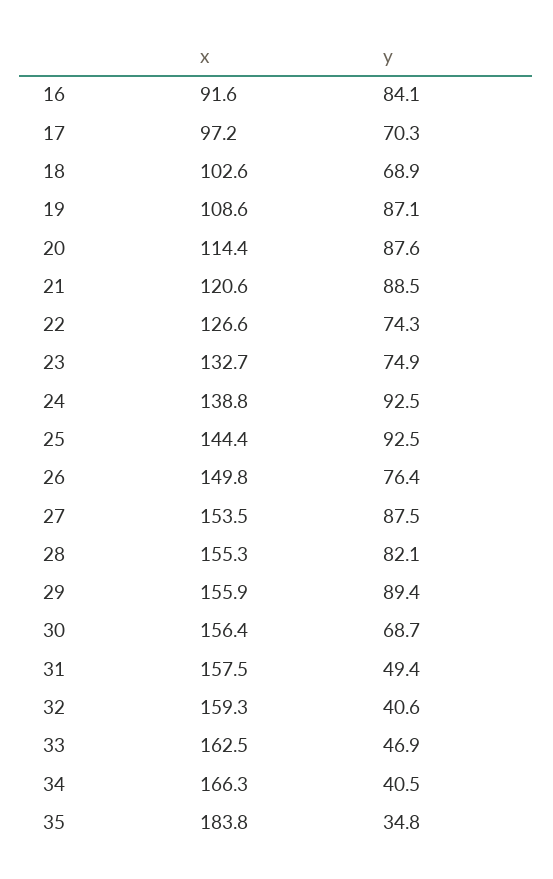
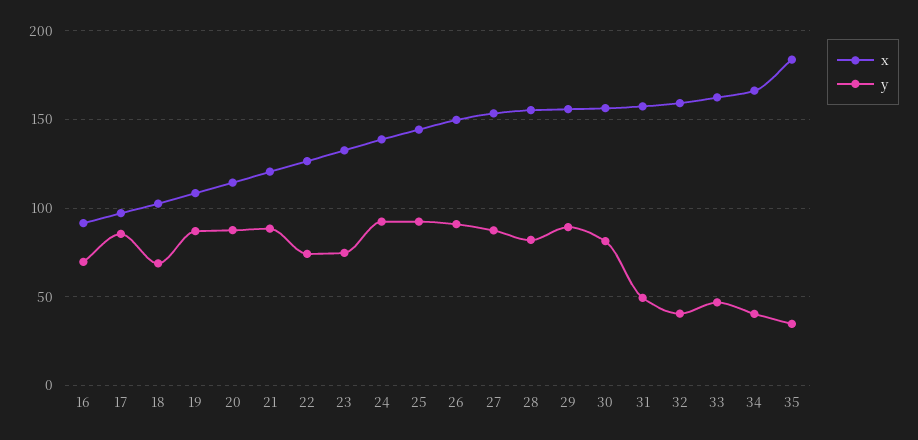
y, 16: 84.1 -> 70
y, 17: 70.3 -> 85
y, 26: 76.4 -> 90
y, 30: 68.7 -> 80

